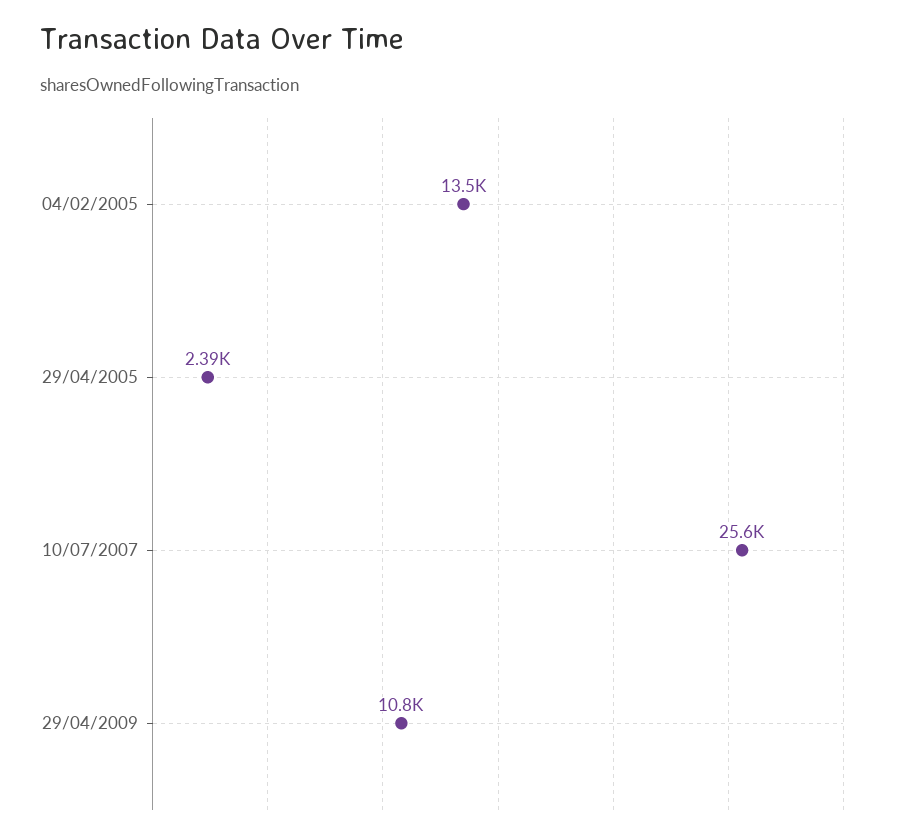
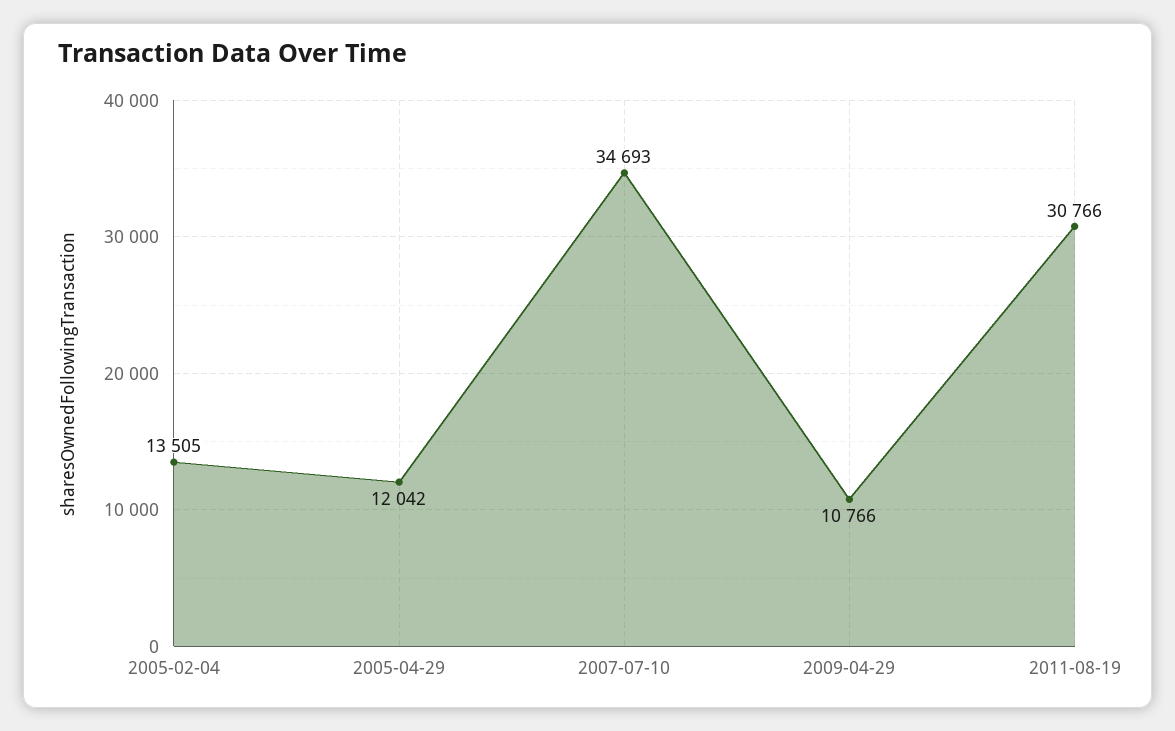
29/04/2005: 2390 -> 12042
10/07/2007: 25600 -> 34693
2011-08-19: none -> 30766

